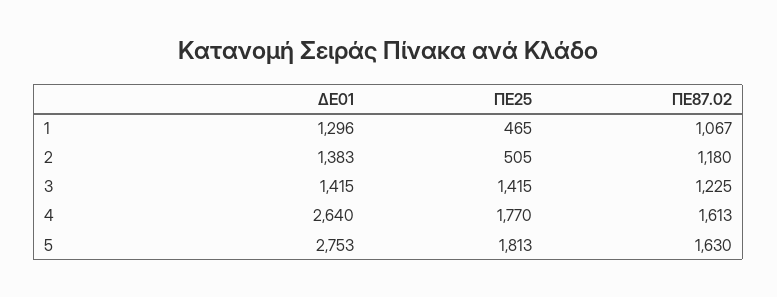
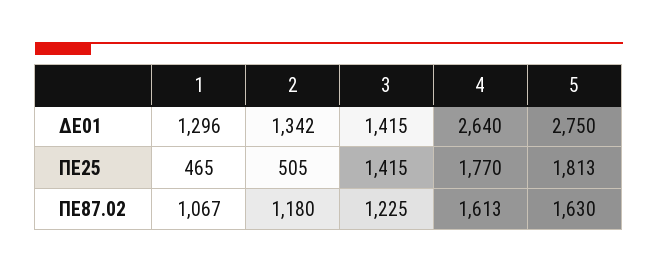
ΔΕ01, 2: 1383 -> 1342
ΔΕ01, 5: 2753 -> 2750

